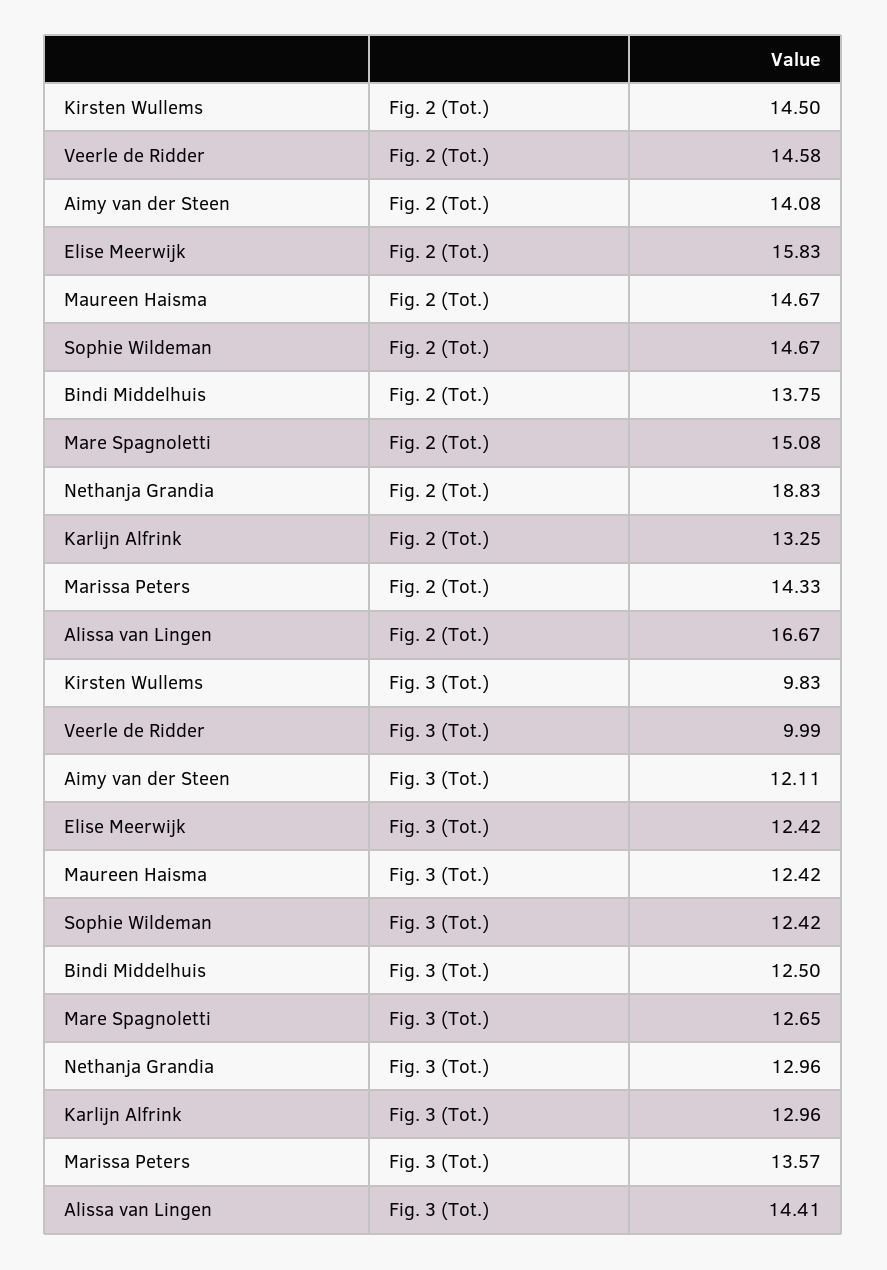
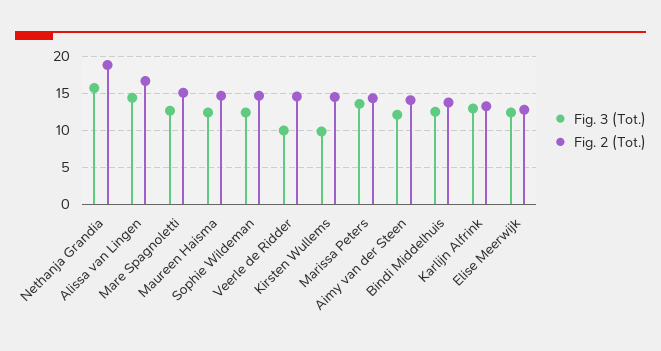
Fig. 2 (Tot.), Elise Meerwijk: 15.83 -> 13
Fig. 3 (Tot.), Nethanja Grandia: 12.96 -> 16

